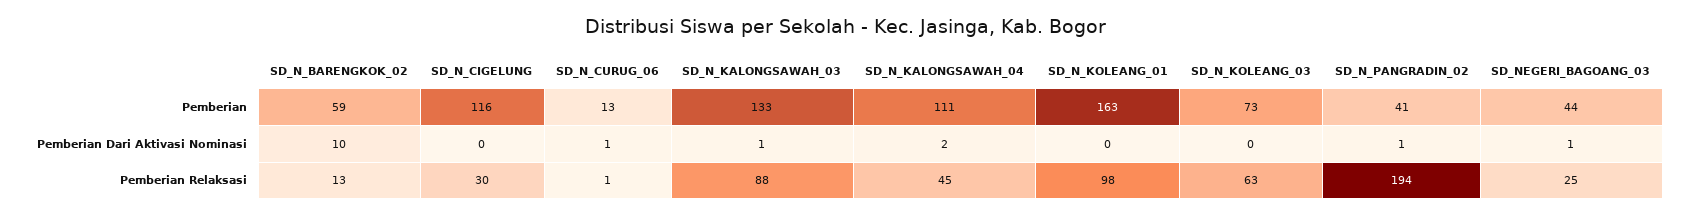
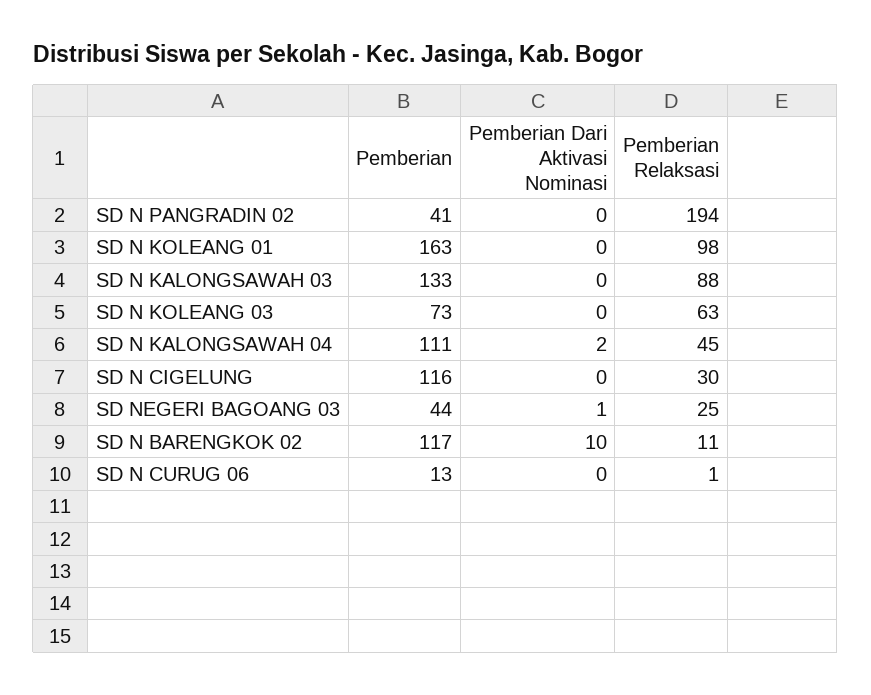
SD_N_BARENGKOK_02, Pemberian: 59 -> 117
SD_N_CURUG_06, Pemberian Dari Aktivasi Nominasi: 1 -> 0
SD_N_KALONGSAWAH_03, Pemberian Dari Aktivasi Nominasi: 1 -> 0
SD_N_PANGRADIN_02, Pemberian Dari Aktivasi Nominasi: 1 -> 0
SD_N_BARENGKOK_02, Pemberian Relaksasi: 13 -> 11

